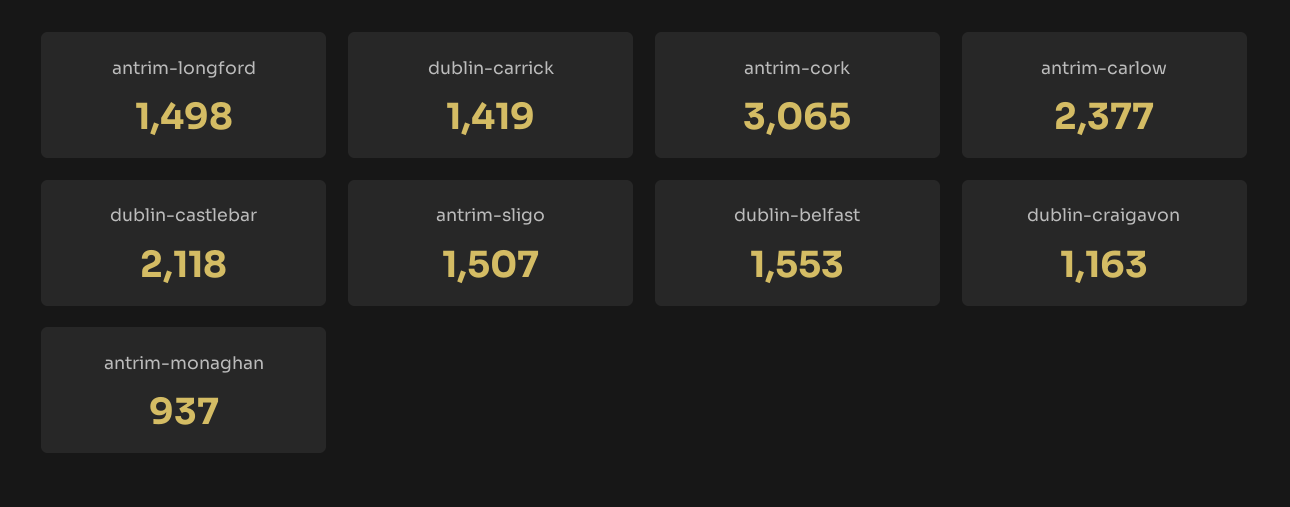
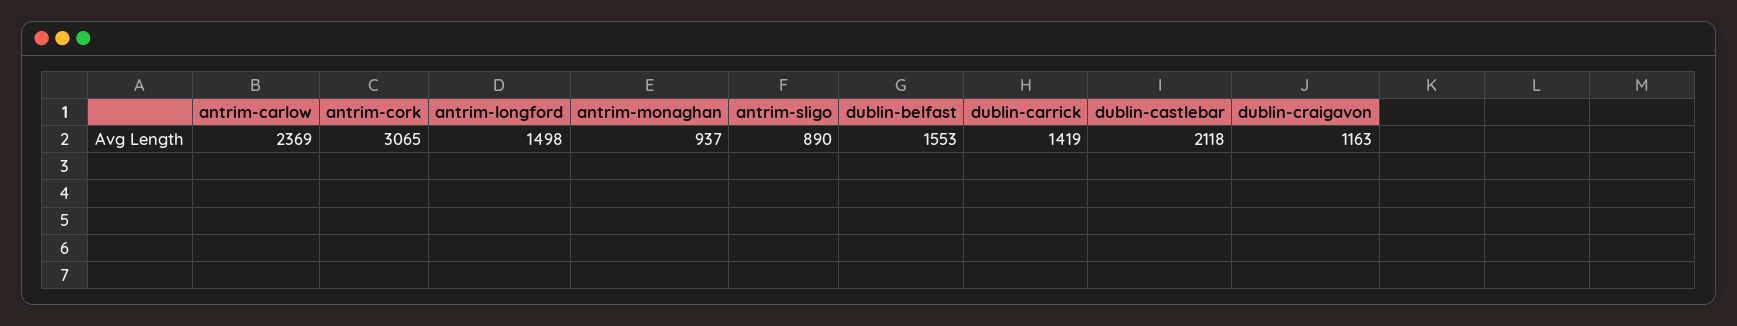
antrim-carlow: 2377 -> 2369
antrim-sligo: 1507 -> 890

